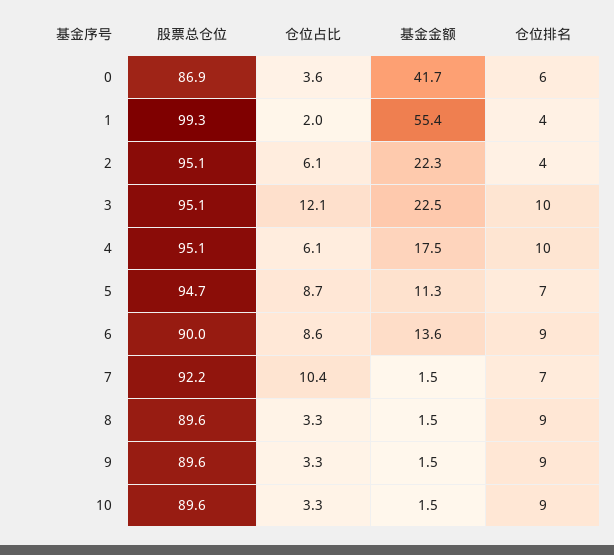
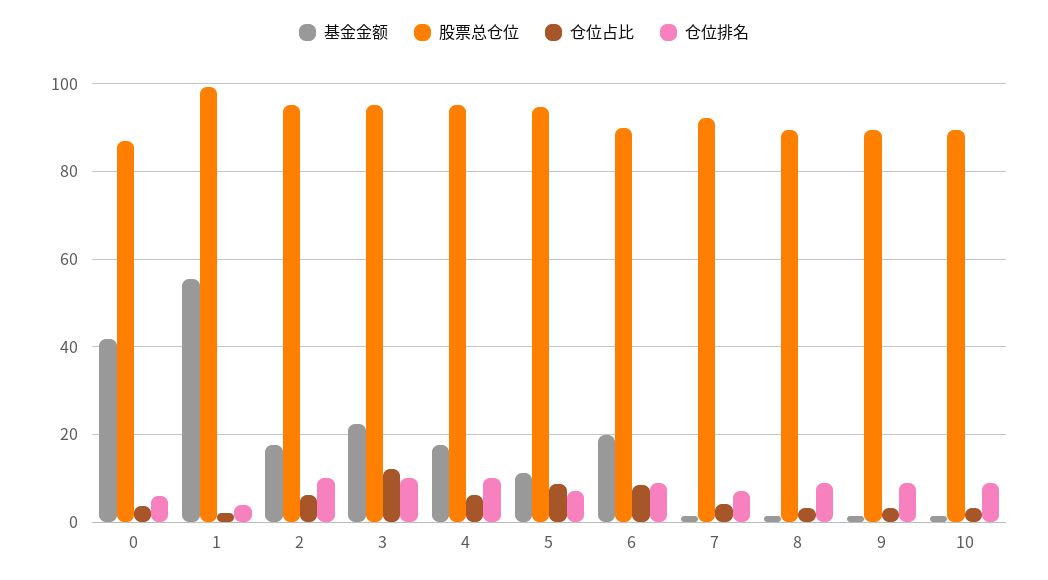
基金金额, 2: 22.3 -> 18
仓位排名, 2: 4 -> 10
基金金额, 6: 13.6 -> 20
仓位占比, 7: 10.4 -> 4

